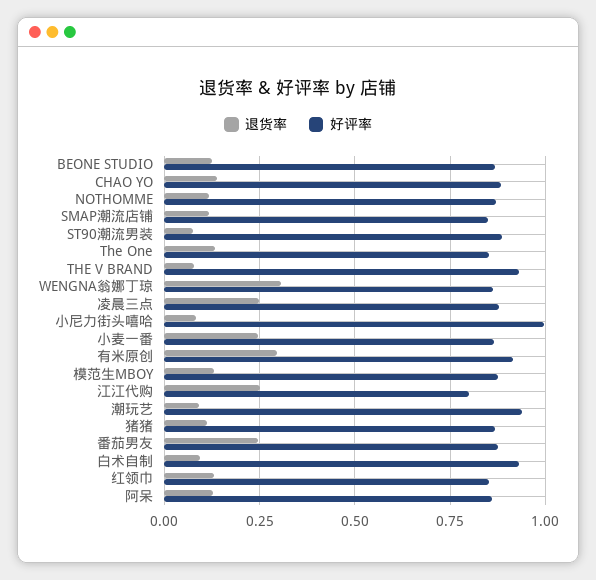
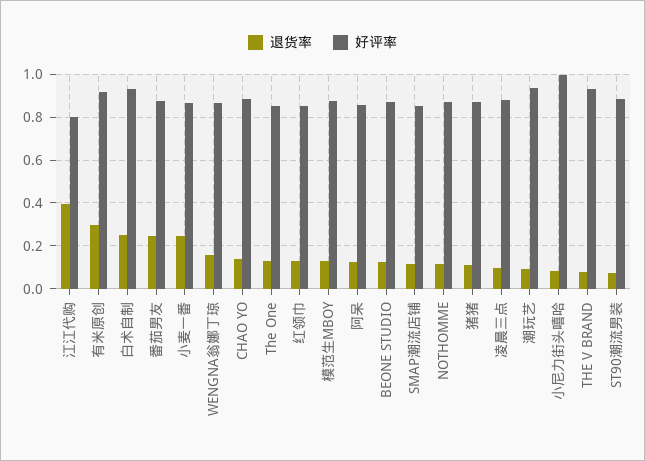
退货率, WENGNA翁娜丁琼: 0.3 -> 0.15
退货率, 凌晨三点: 0.25 -> 0.1
退货率, 江江代购: 0.25 -> 0.4
退货率, 白术自制: 0.1 -> 0.25

